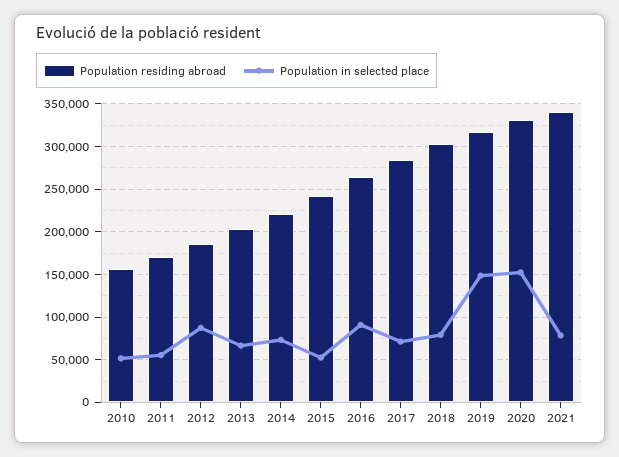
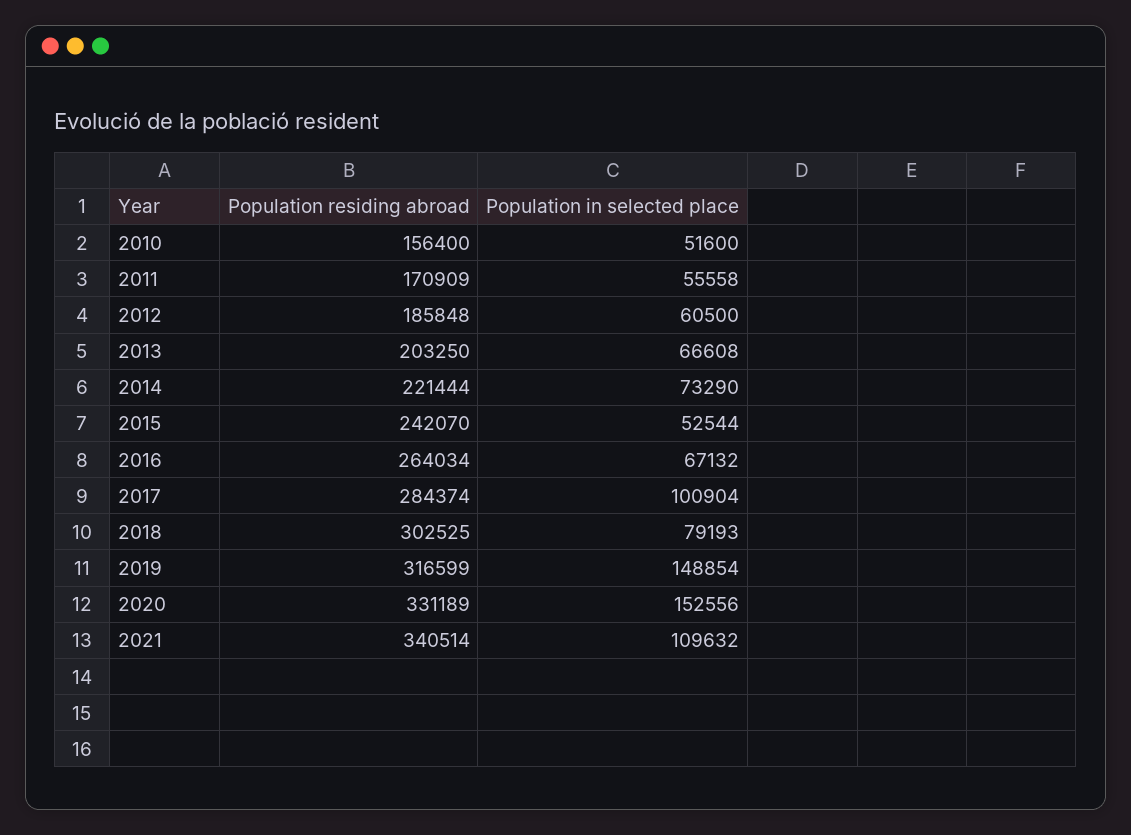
Population in selected place, 2012: 90000 -> 60500
Population in selected place, 2016: 90000 -> 67132
Population in selected place, 2017: 70000 -> 100904
Population in selected place, 2021: 80000 -> 109632

